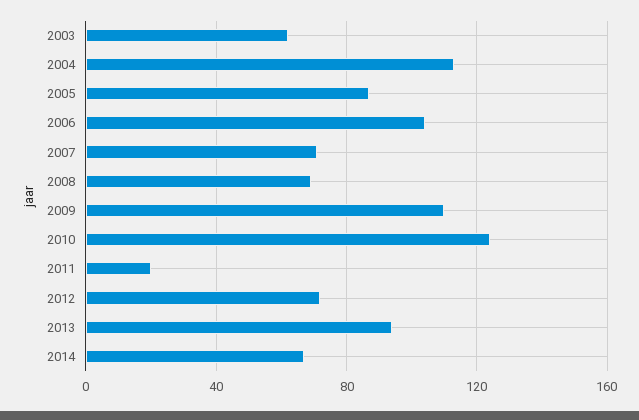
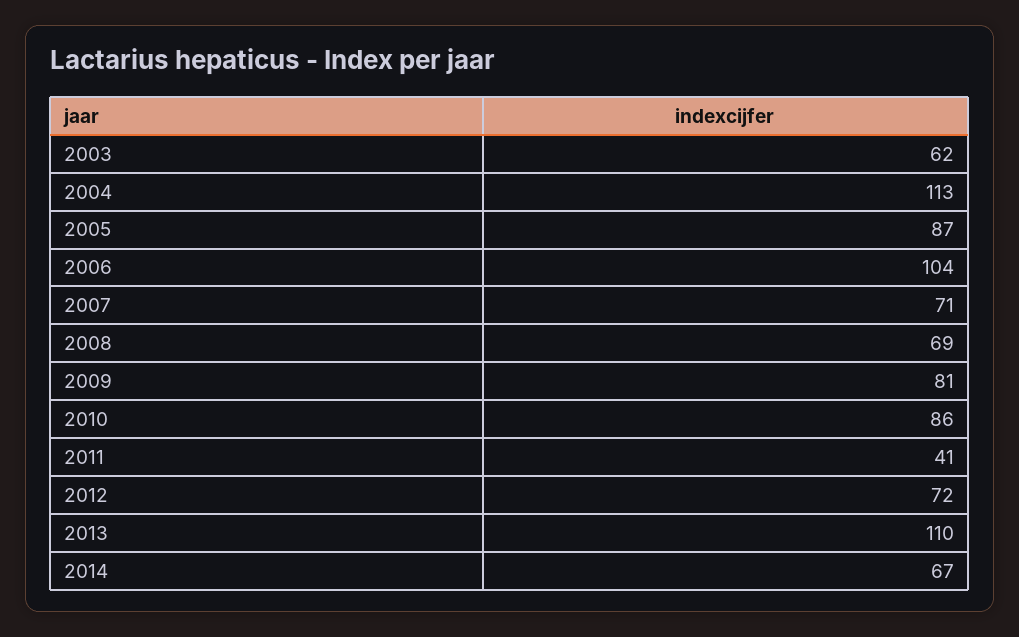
2009: 110 -> 81
2010: 125 -> 86
2011: 20 -> 41
2013: 95 -> 110

